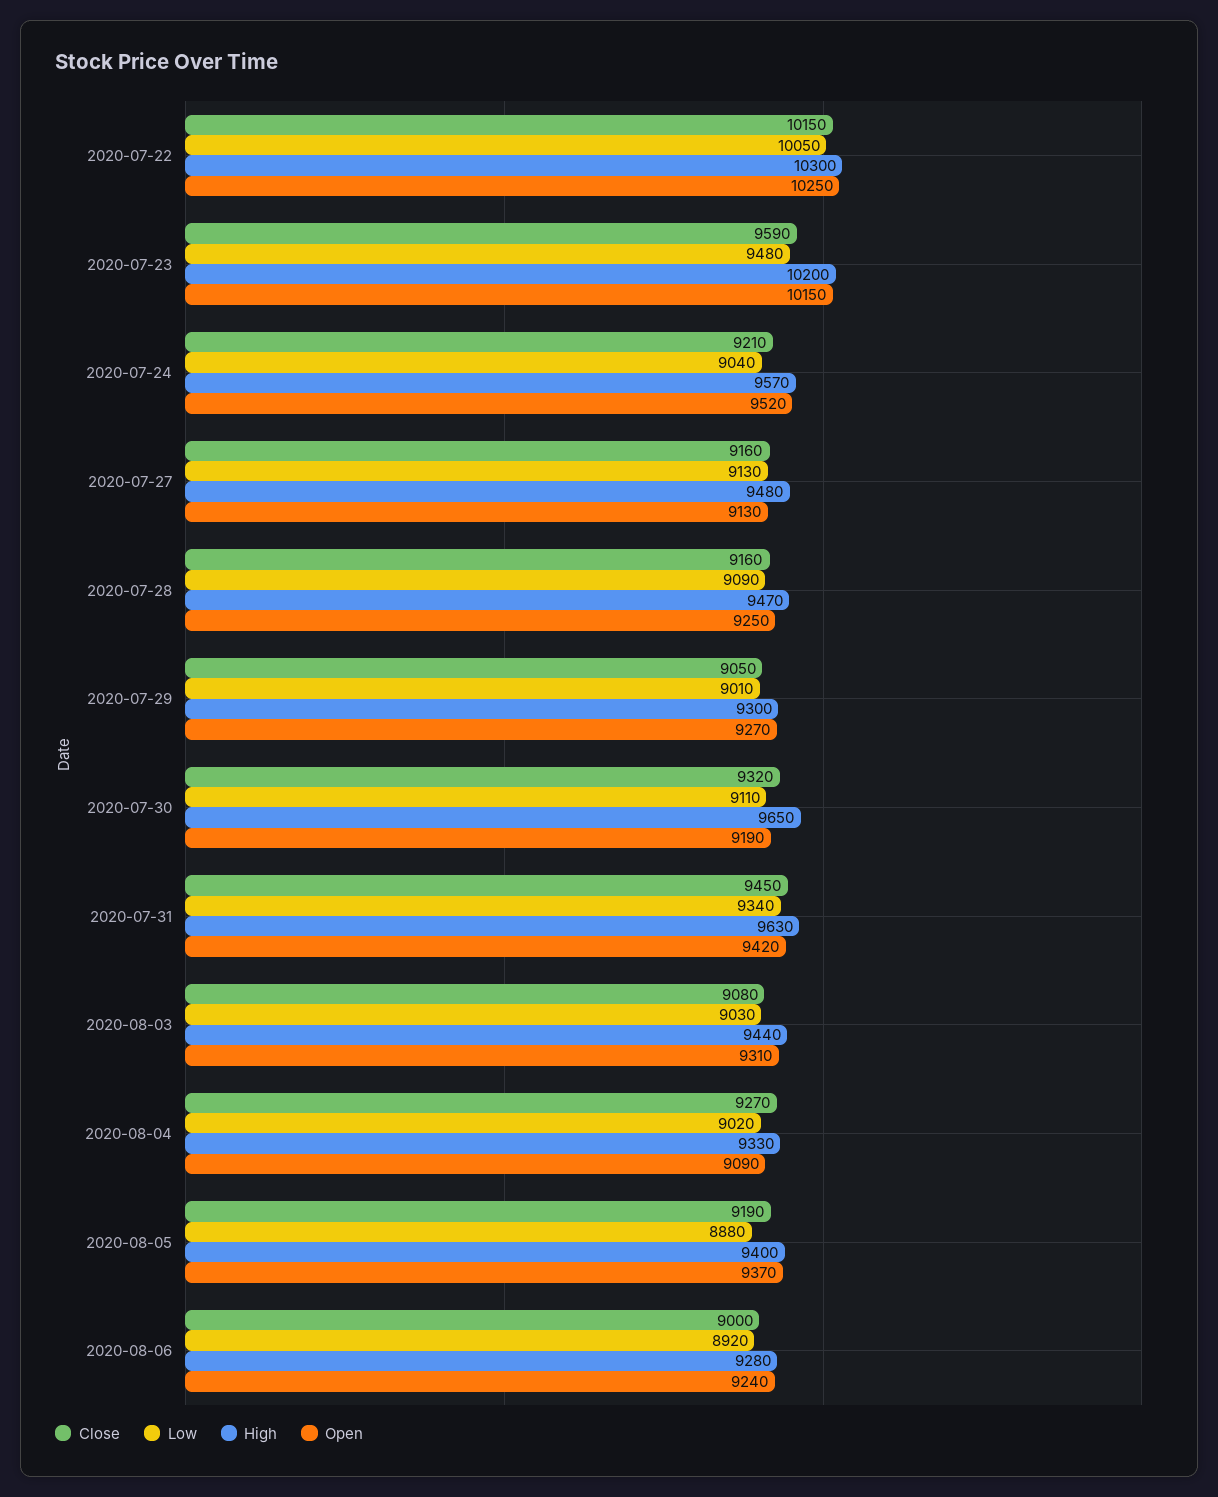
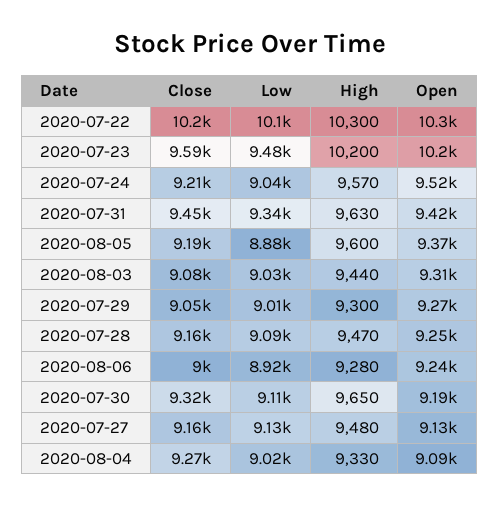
High, 2020-08-05: 9400 -> 9600

